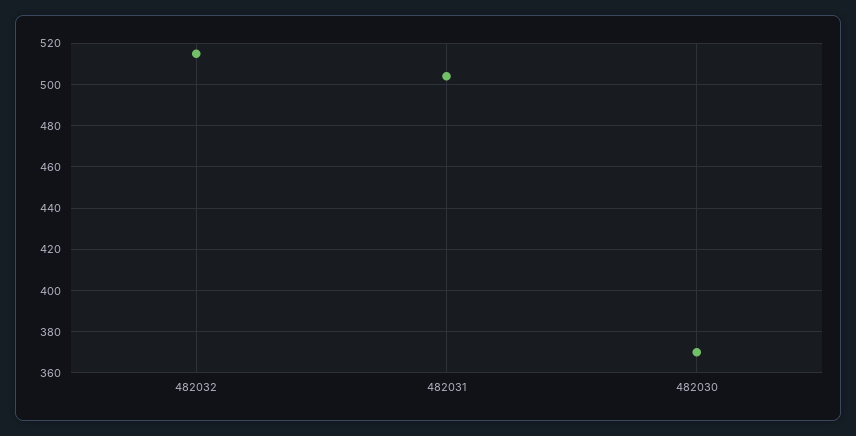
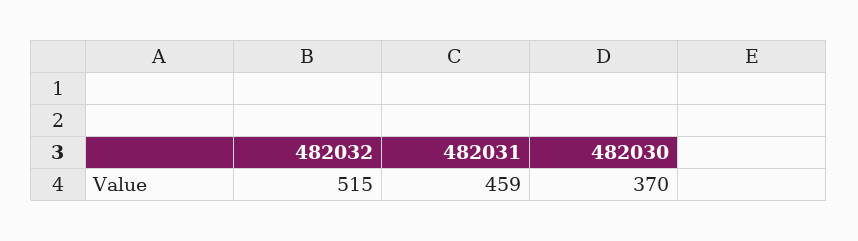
482031: 505 -> 459

